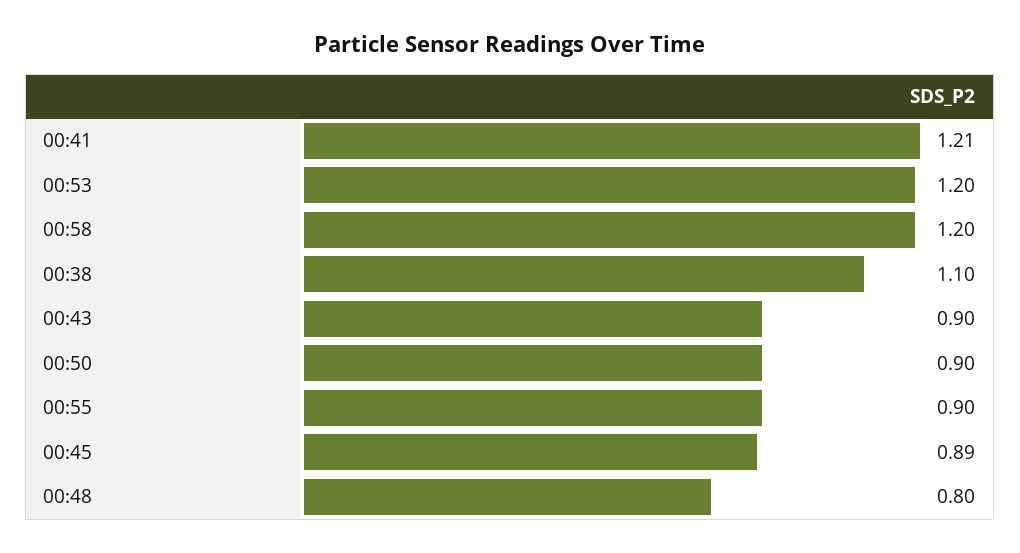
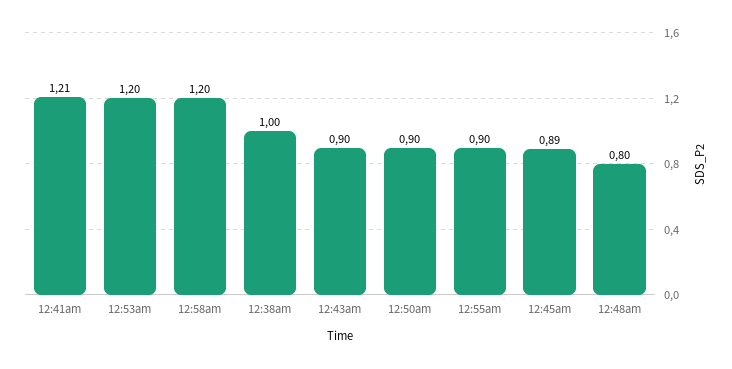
00:38: 1.1 -> 1

